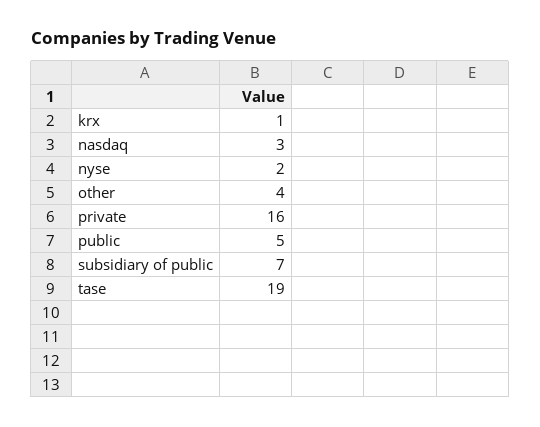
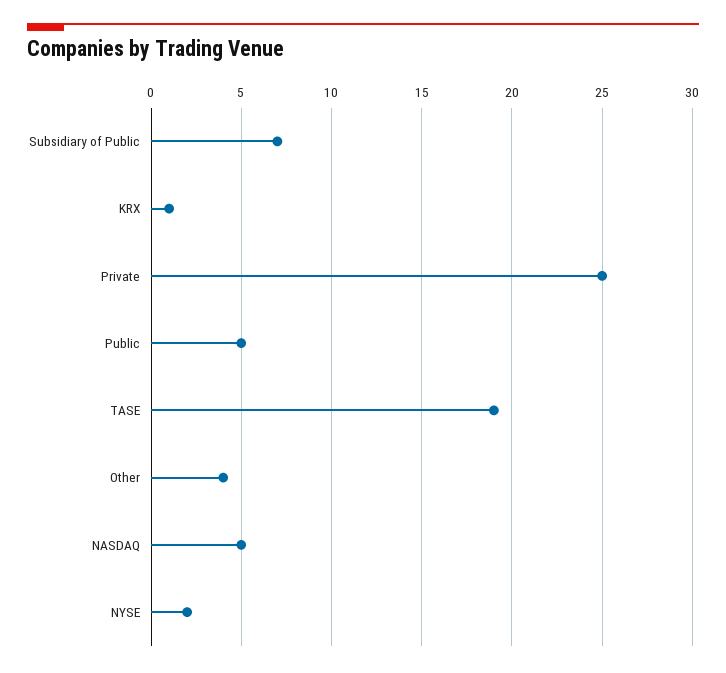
nasdaq: 3 -> 5
private: 16 -> 25

